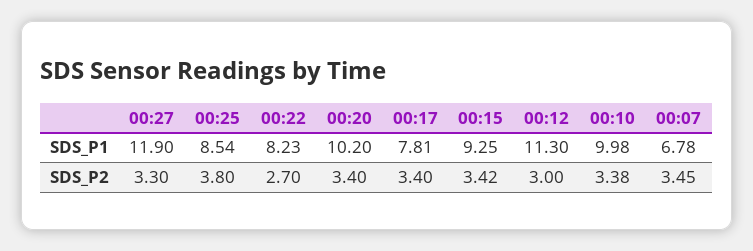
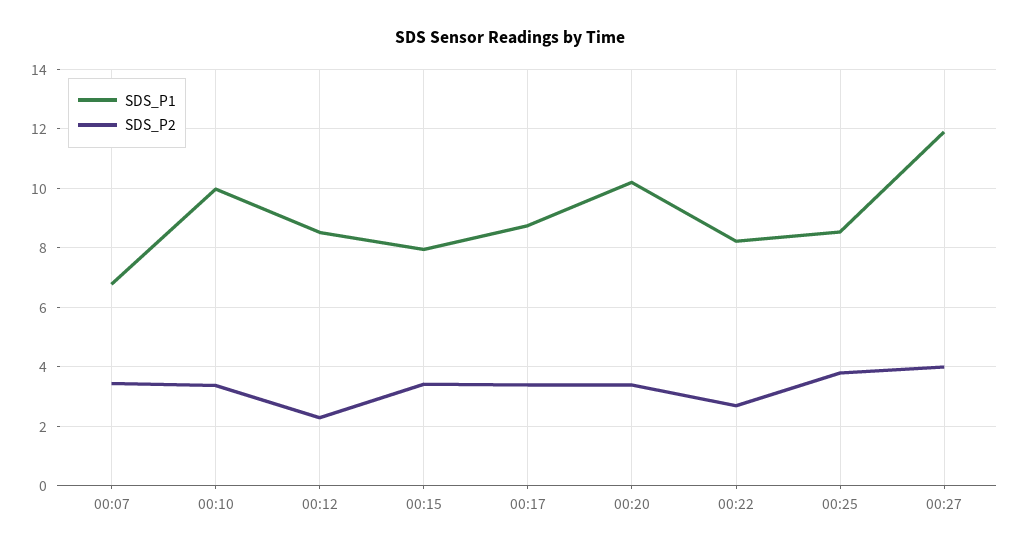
SDS_P1, 00:17: 7.81 -> 8.75
SDS_P1, 00:15: 9.25 -> 8
SDS_P1, 00:12: 11.3 -> 8.5
SDS_P2, 00:27: 3.3 -> 4
SDS_P2, 00:12: 3 -> 2.25

